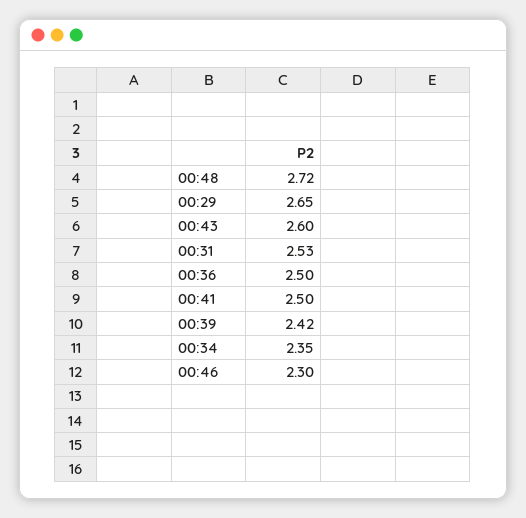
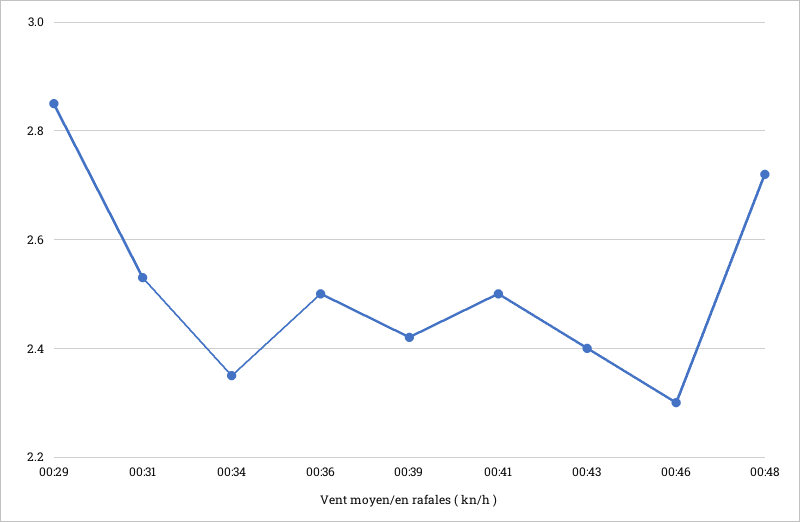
00:29: 2.65 -> 2.85
00:43: 2.6 -> 2.4

